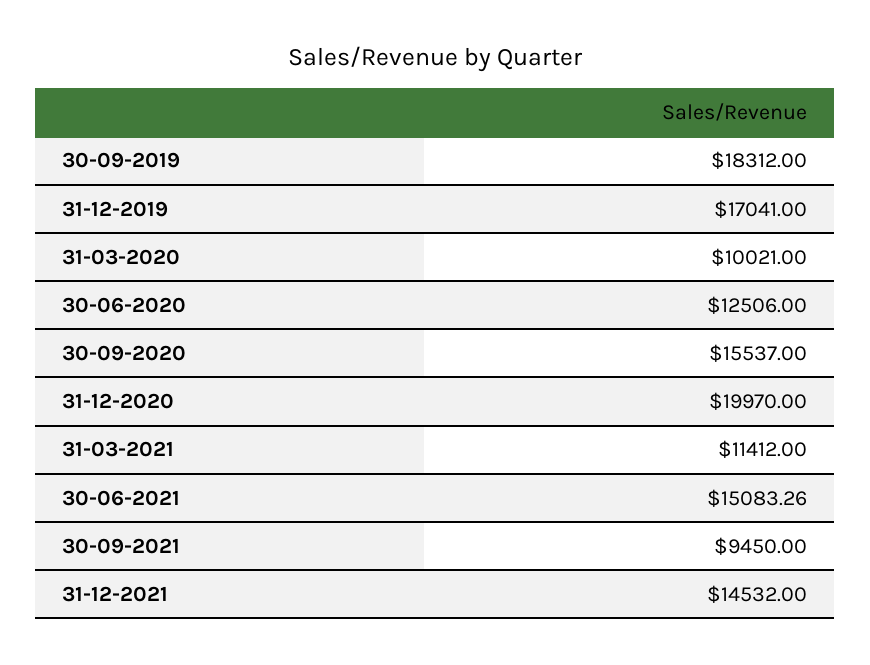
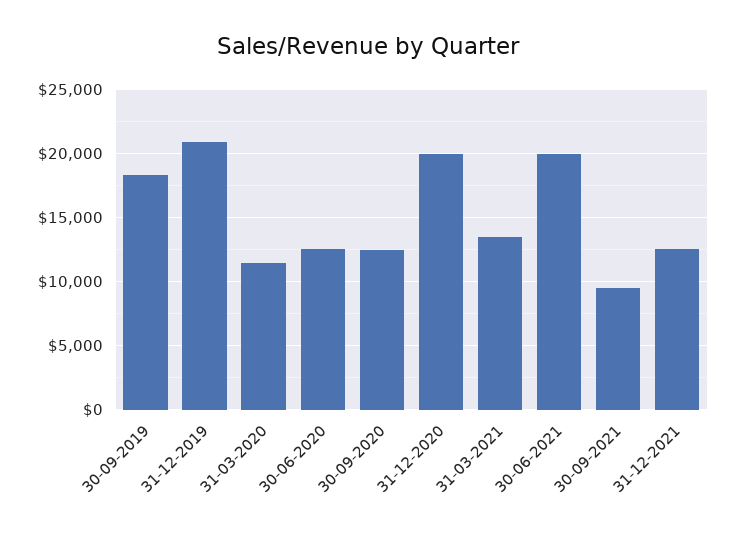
31-12-2019: 17041 -> 21000
31-03-2020: 10021 -> 11500
30-09-2020: 15537 -> 12500
31-03-2021: 11412 -> 13500
30-06-2021: 15083.26 -> 20000
31-12-2021: 14532 -> 12500

